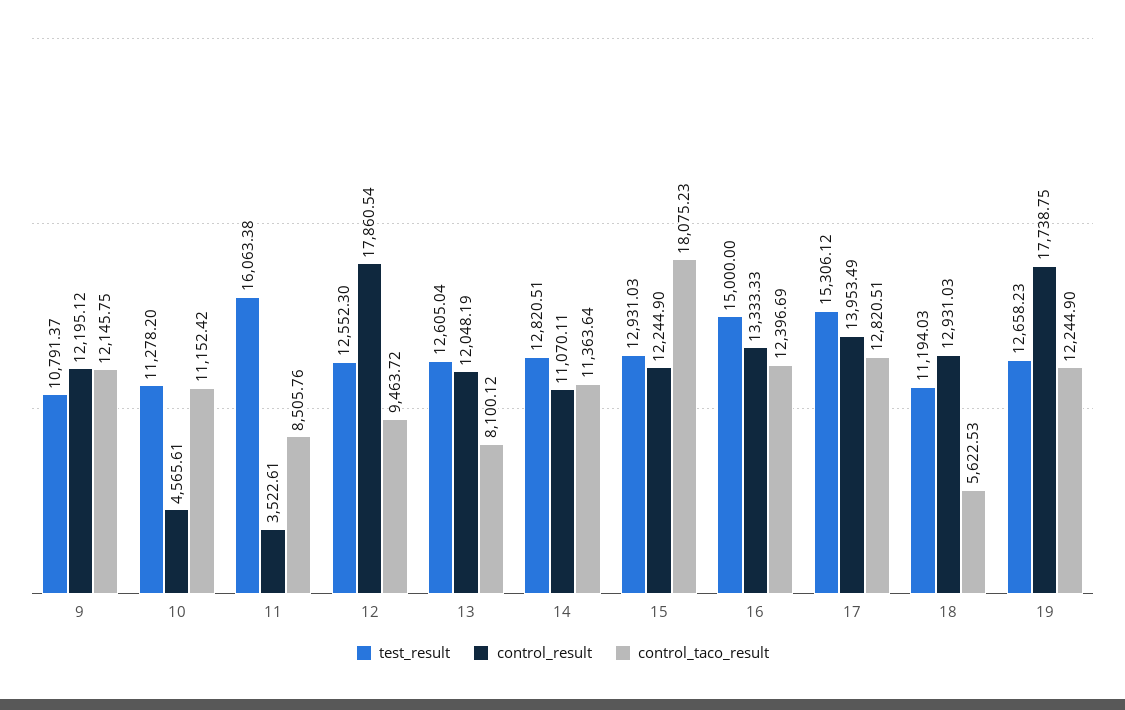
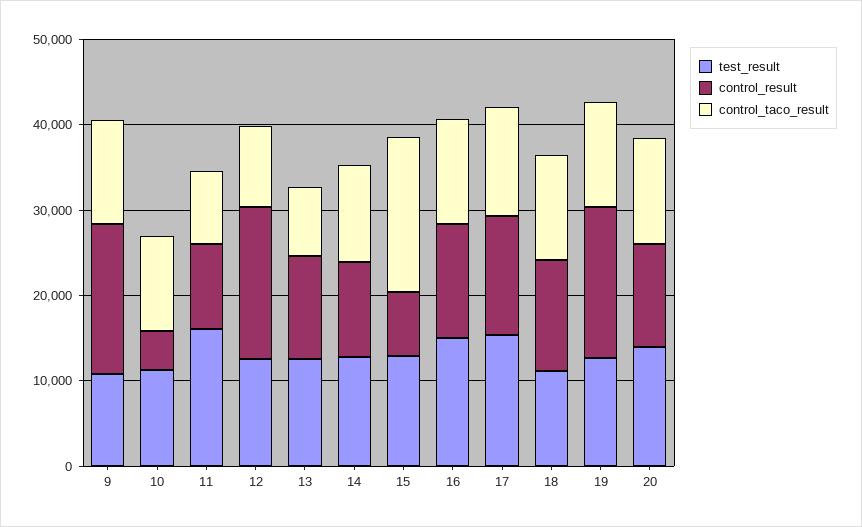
control_result, 9: 12195.12 -> 18000
control_result, 11: 3522.61 -> 10000
control_result, 15: 12244.9 -> 8000
control_taco_result, 18: 5622.53 -> 12000
test_result, 20: none -> 14000
control_result, 20: none -> 12000
control_taco_result, 20: none -> 12000

